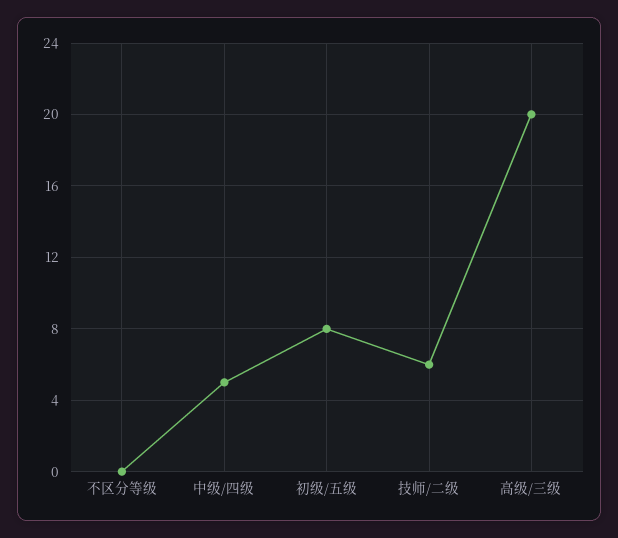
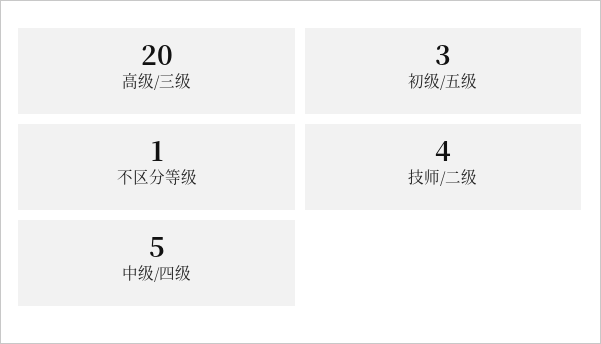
不区分等级: 0 -> 1
初级/五级: 8 -> 3
技师/二级: 6 -> 4

